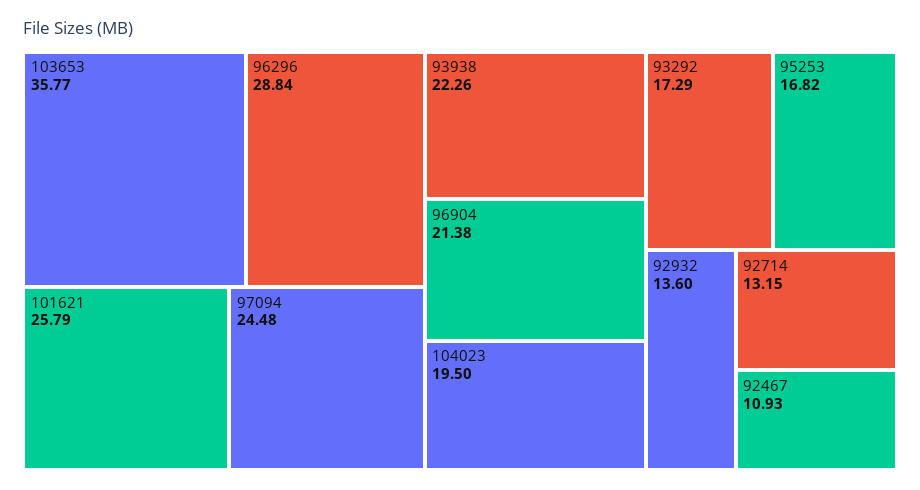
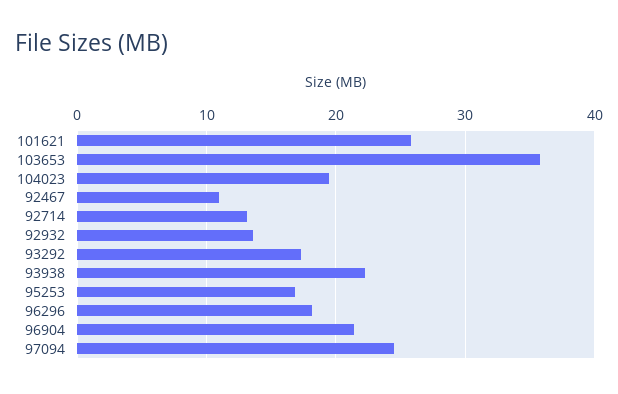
96296: 28.84 -> 18

